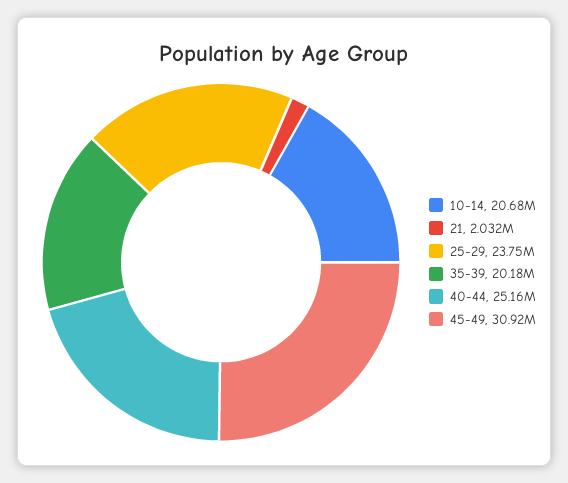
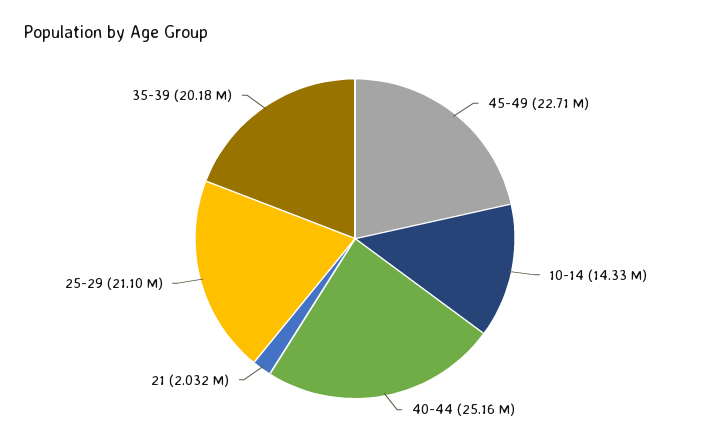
10-14: 20680000 -> 14330000
25-29: 23750000 -> 21100000
45-49: 30920000 -> 22710000

